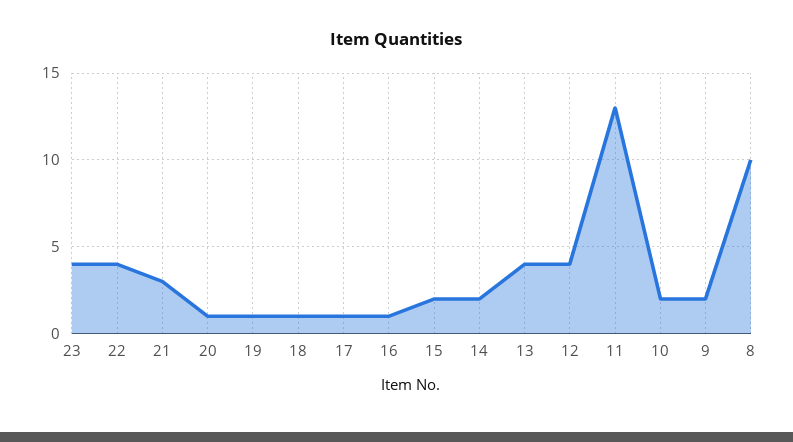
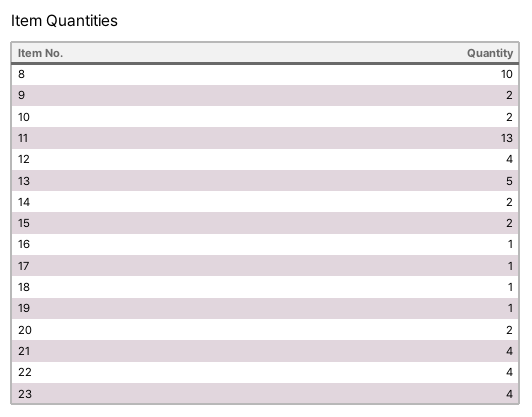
21: 3 -> 4
20: 1 -> 2
13: 4 -> 5

